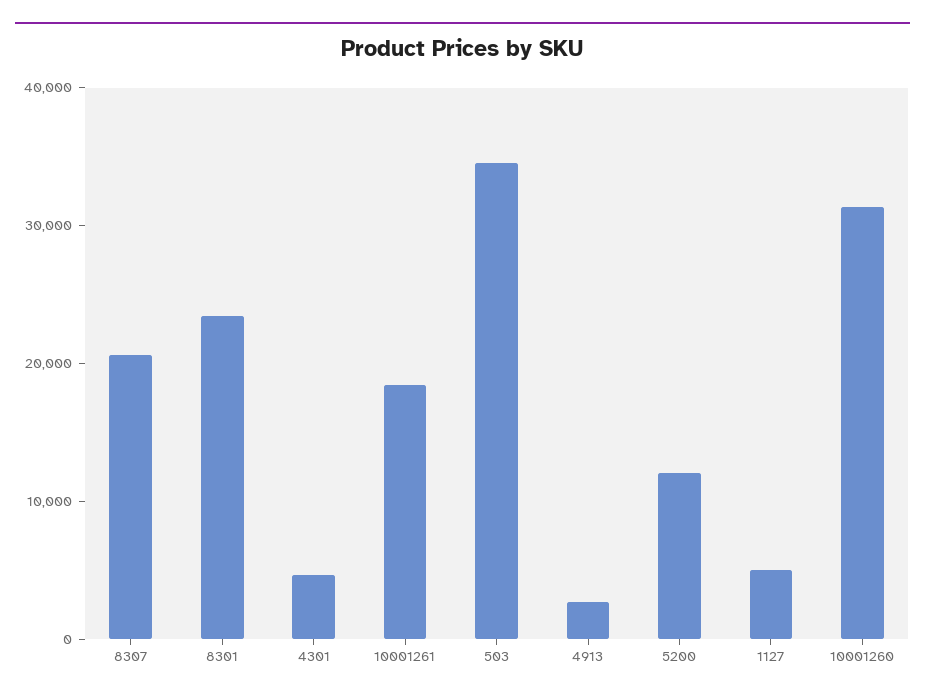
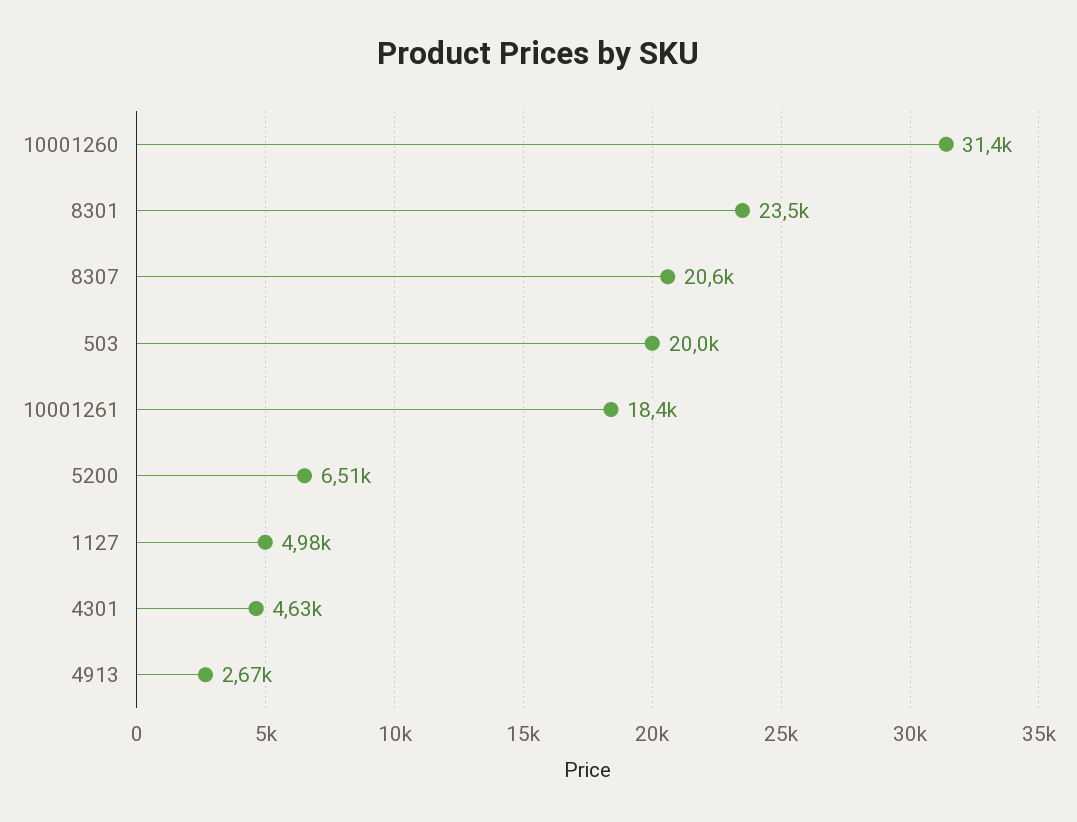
503: 34000 -> 20000
5200: 12000 -> 6510

